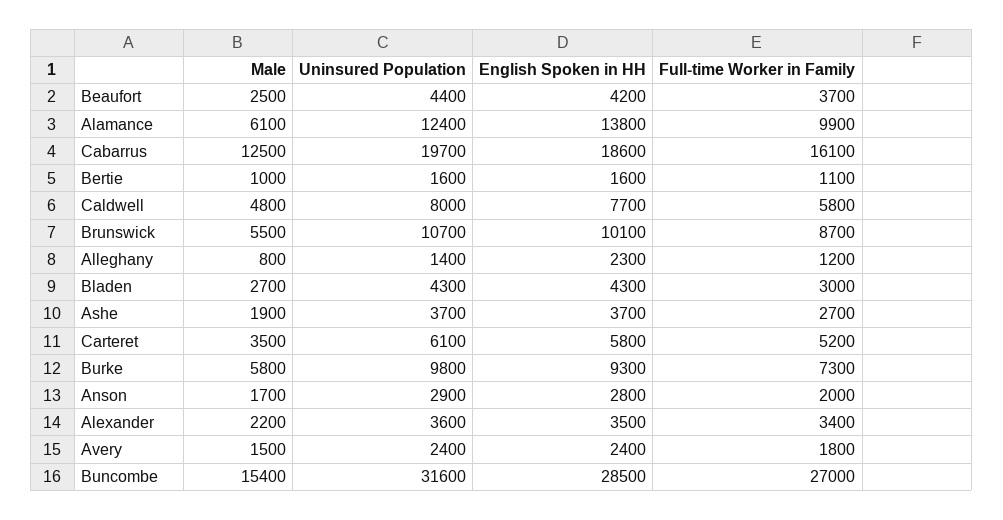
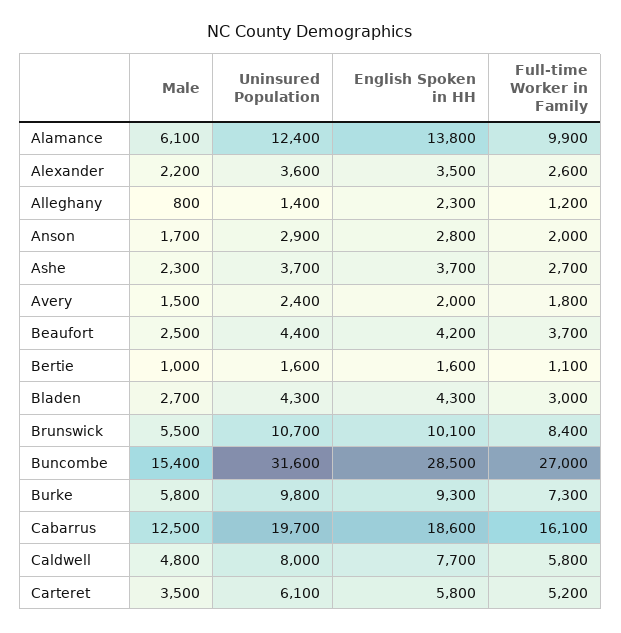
Full-time Worker in Family, Brunswick: 8700 -> 8400
Male, Ashe: 1900 -> 2300
Full-time Worker in Family, Alexander: 3400 -> 2600
English Spoken in HH, Avery: 2400 -> 2000

